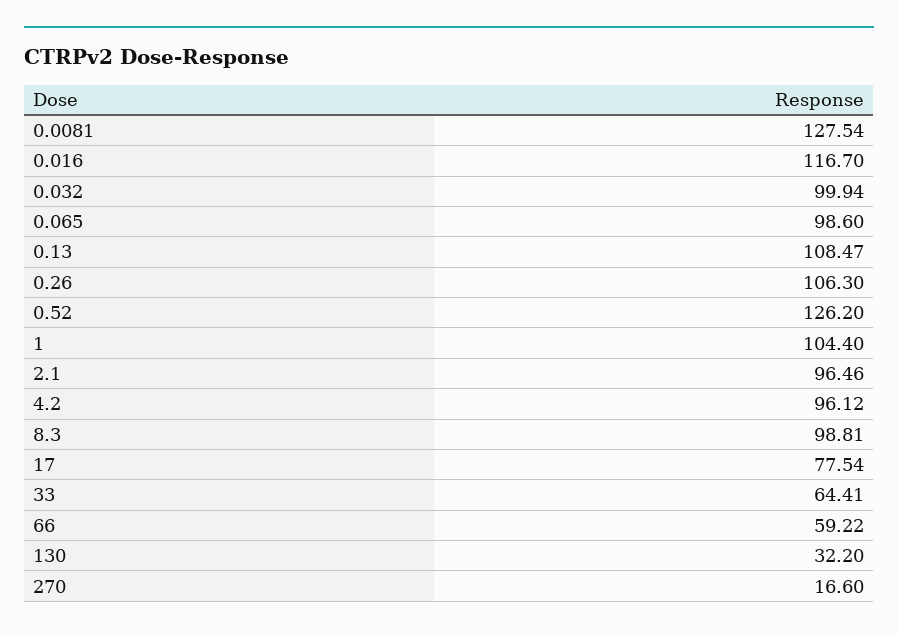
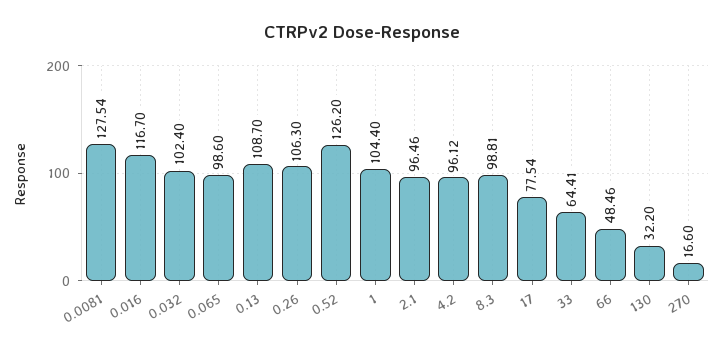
0.032: 99.94 -> 102.4
0.13: 108.47 -> 108.7
66: 59.22 -> 48.46

